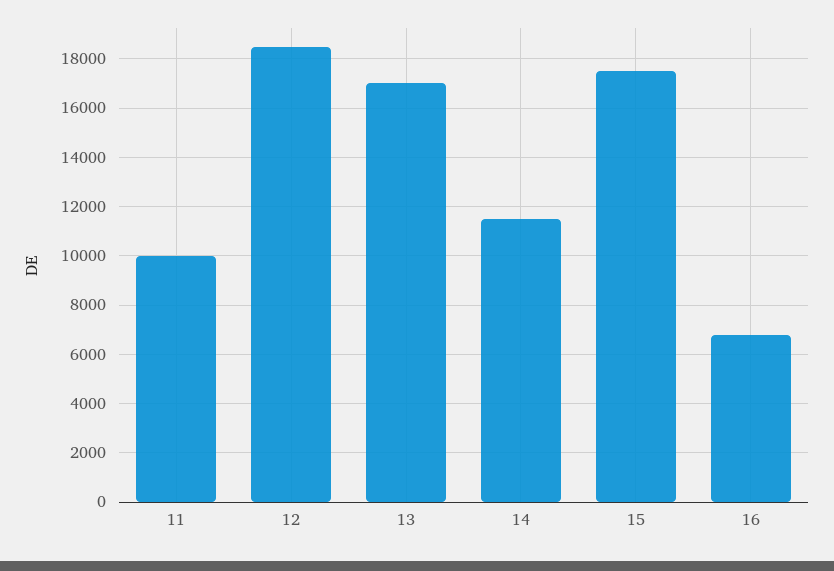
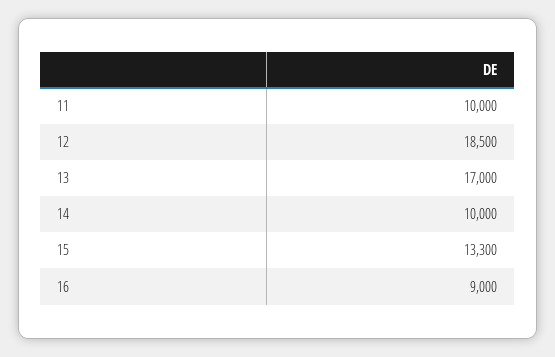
14: 11500 -> 10000
15: 17500 -> 13300
16: 6750 -> 9000

